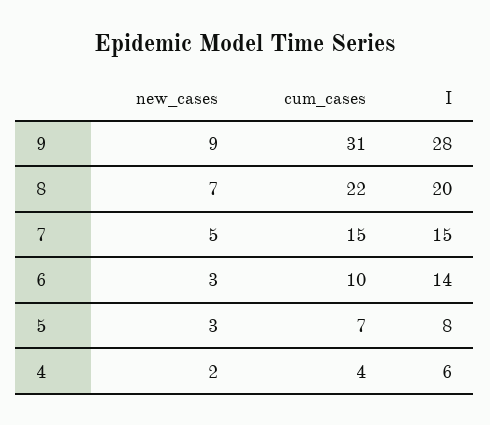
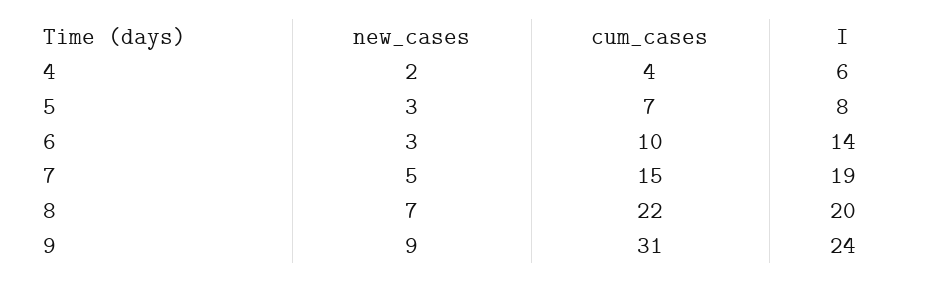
I, 9: 28 -> 24
I, 7: 15 -> 19

